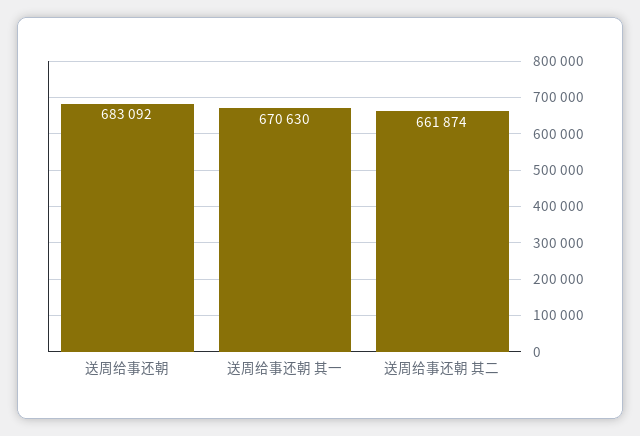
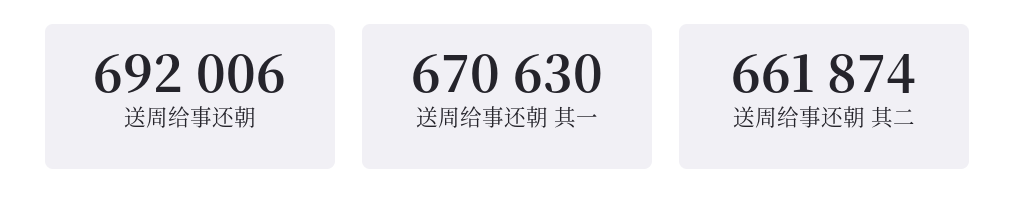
送周给事还朝: 683092 -> 692006

